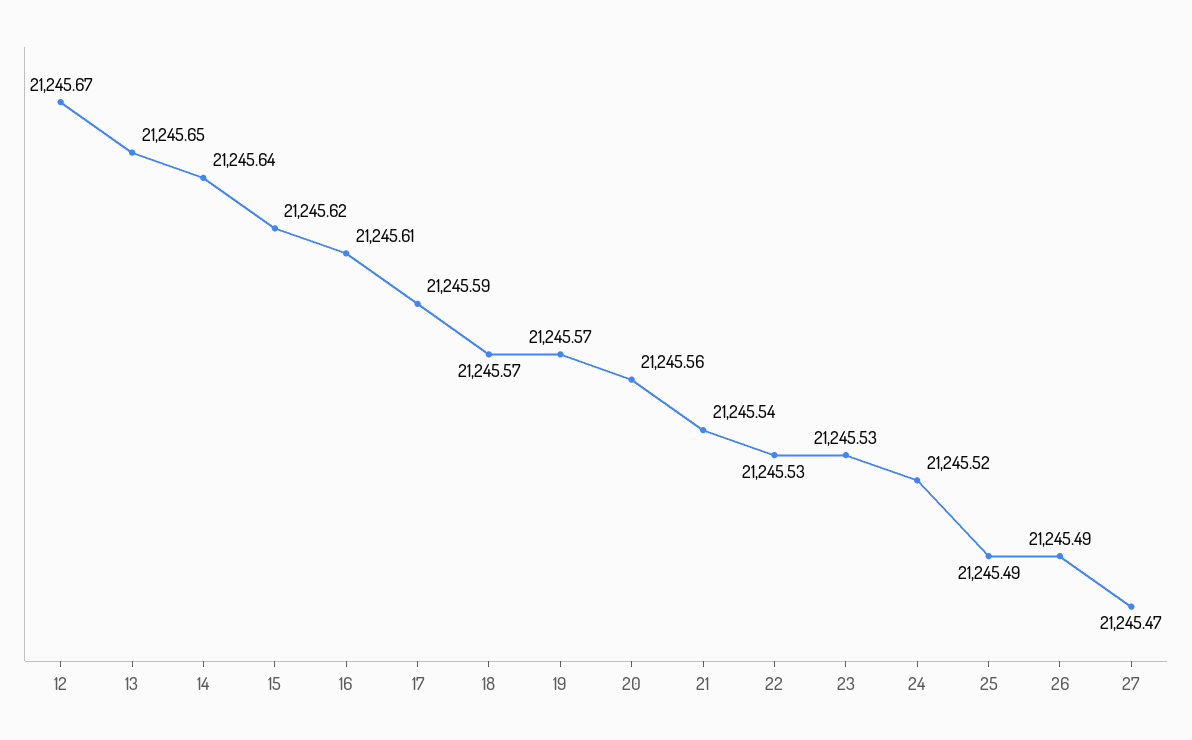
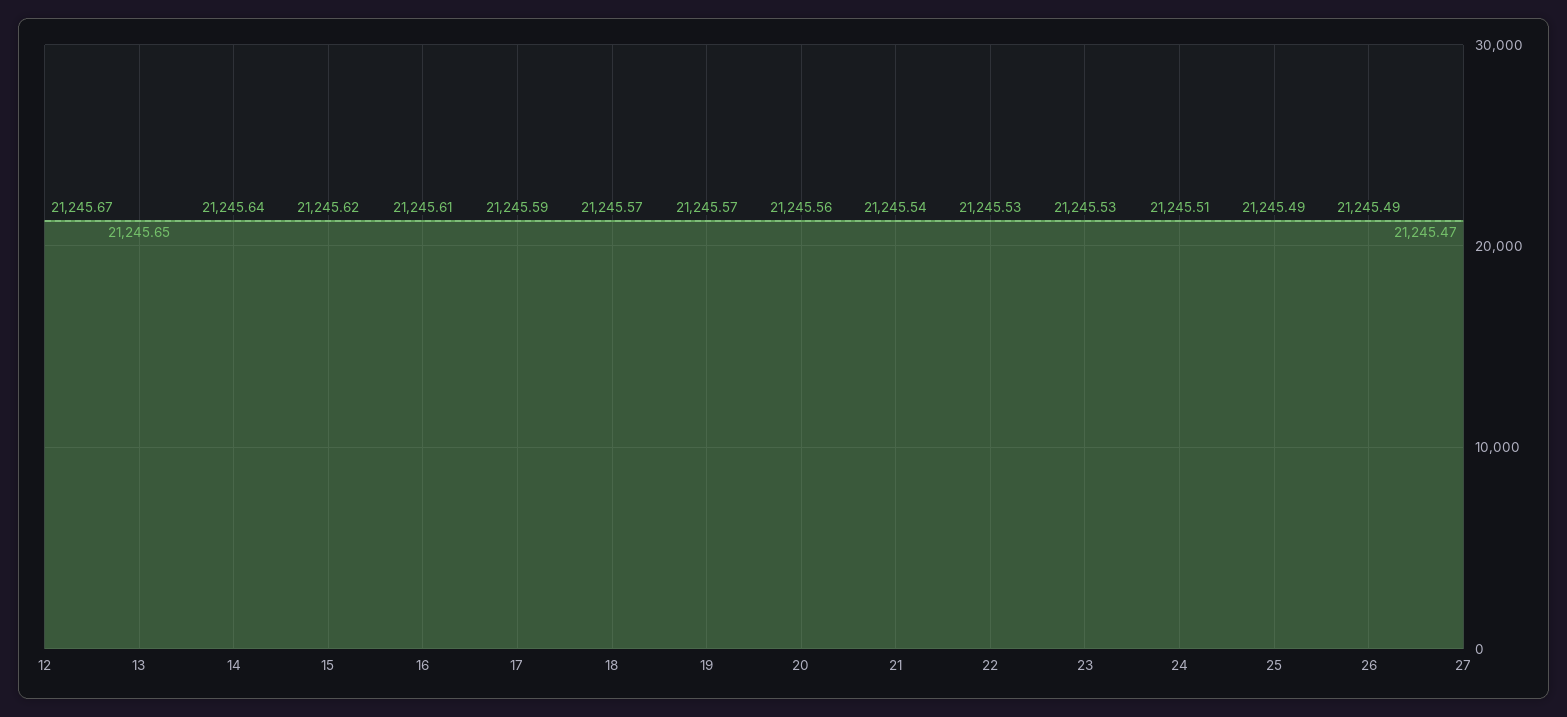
24: 21245.52 -> 21245.51

